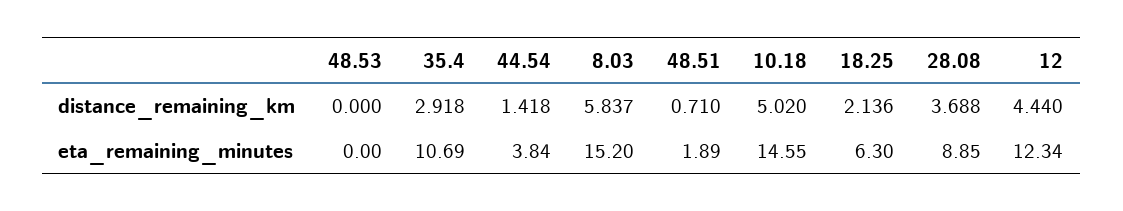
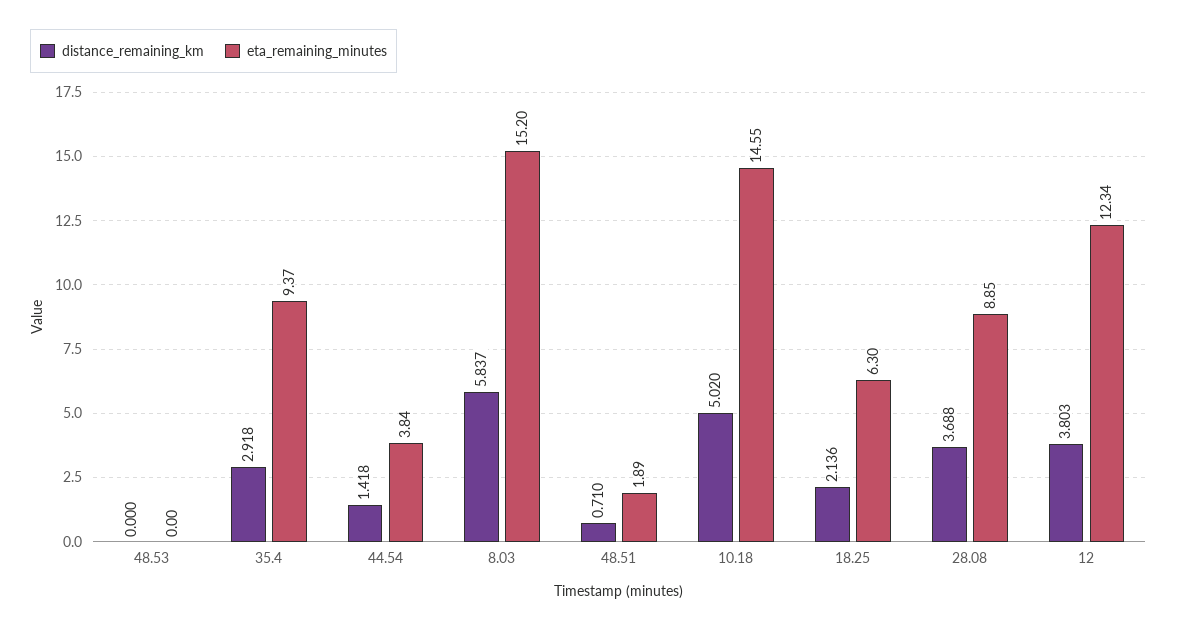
distance_remaining_km, 12: 4.44 -> 3.803
eta_remaining_minutes, 35.4: 10.69 -> 9.37

